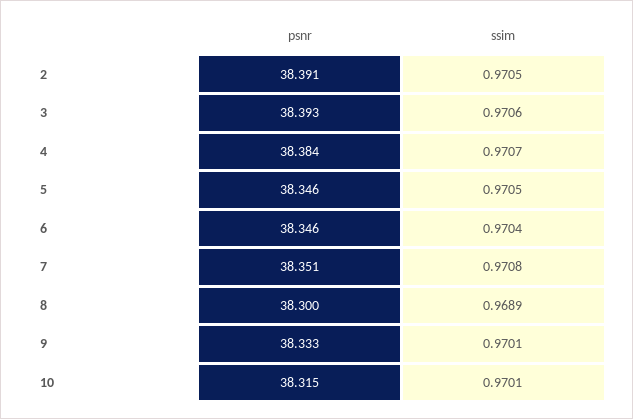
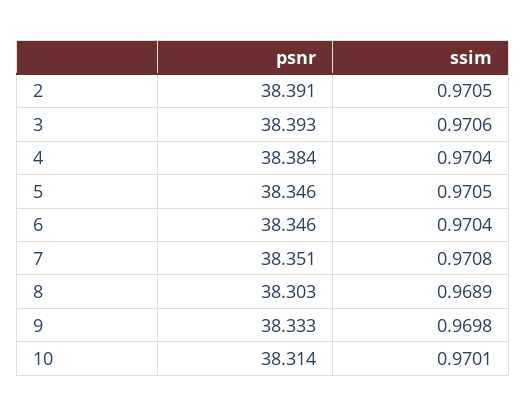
ssim, 4: 0.9707 -> 0.9704
psnr, 8: 38.3 -> 38.303
ssim, 9: 0.9701 -> 0.9698
psnr, 10: 38.315 -> 38.314

